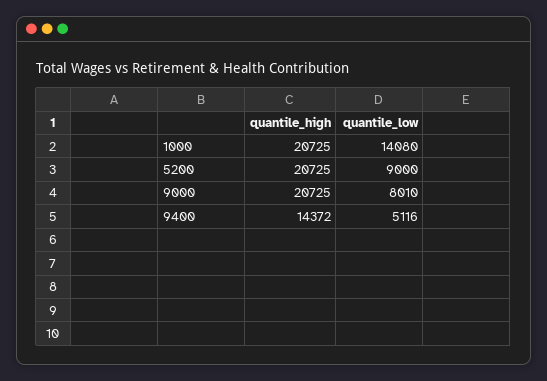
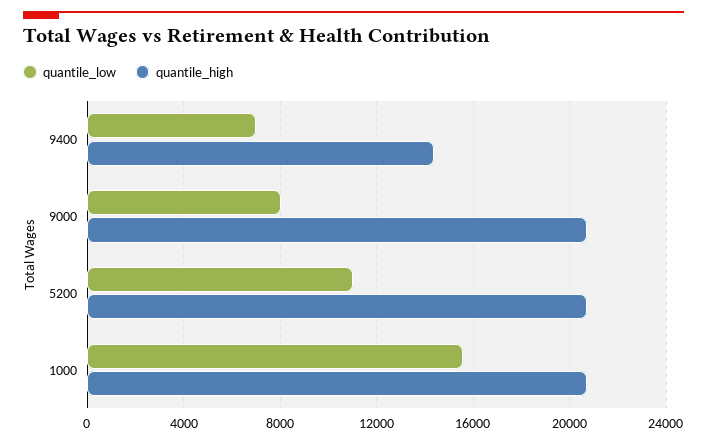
quantile_low, 1000: 14080 -> 15500
quantile_low, 5200: 9000 -> 11000
quantile_low, 9400: 5116 -> 7000

